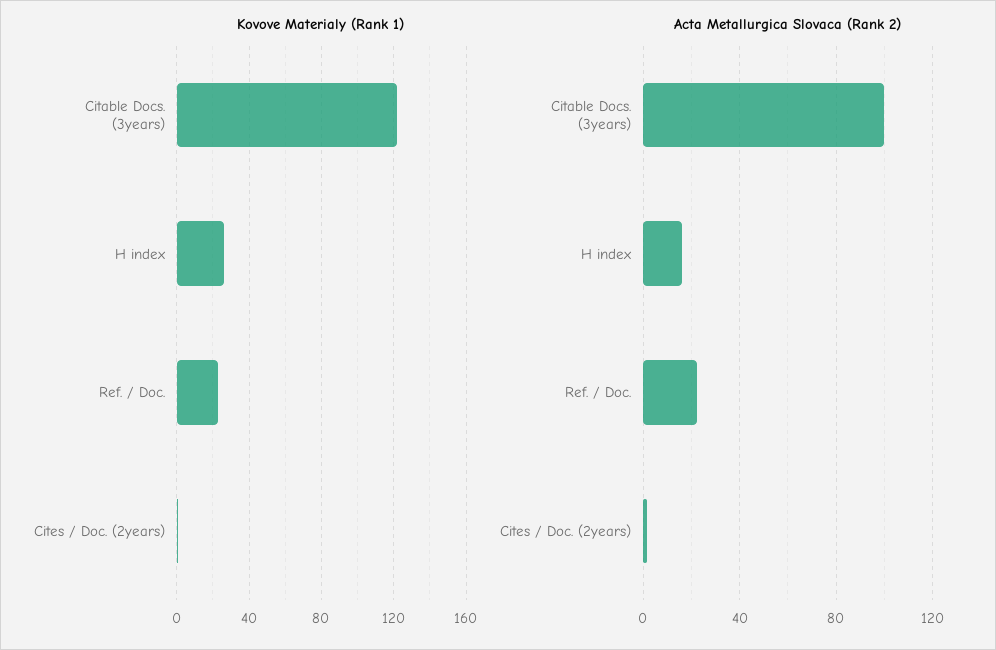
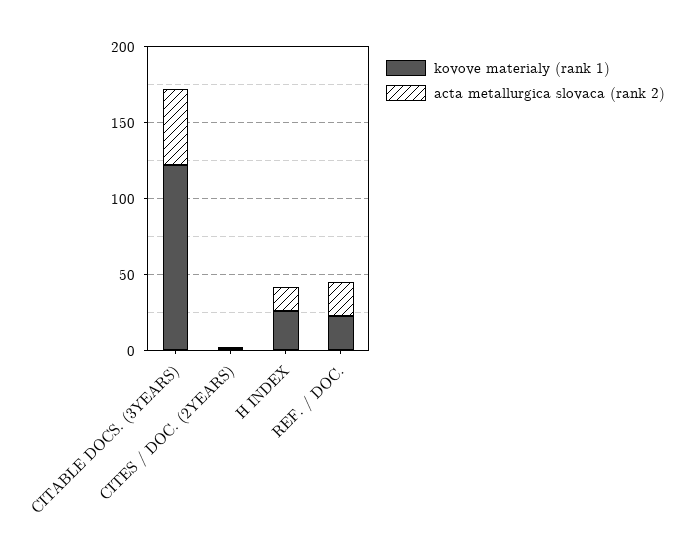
Acta Metallurgica Slovaca (Rank 2), Citable Docs. (3years): 100 -> 50

